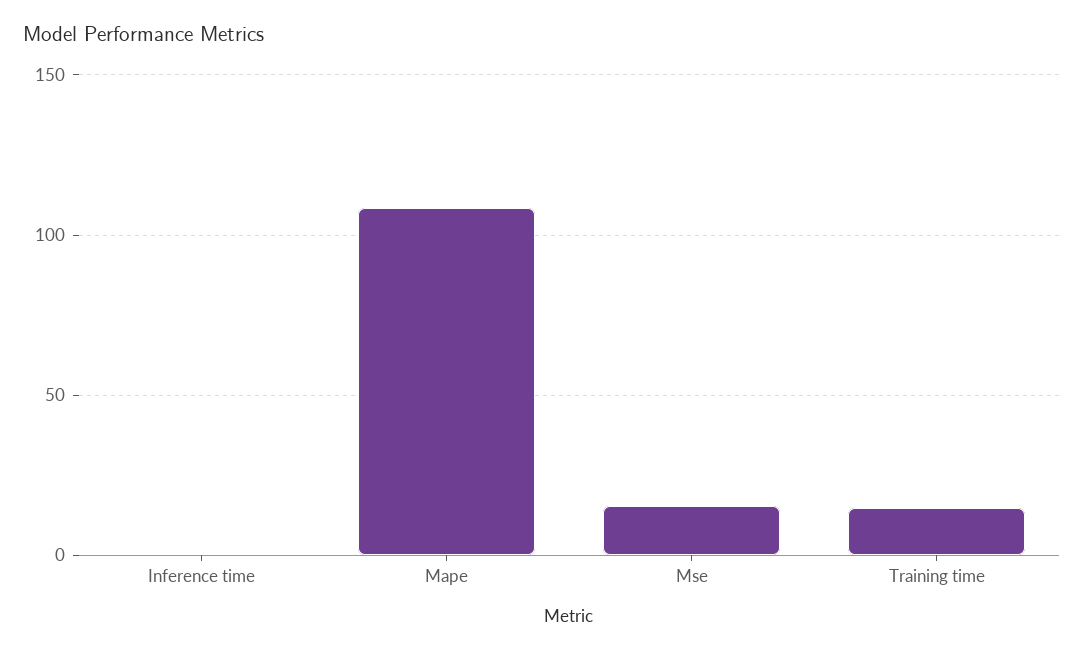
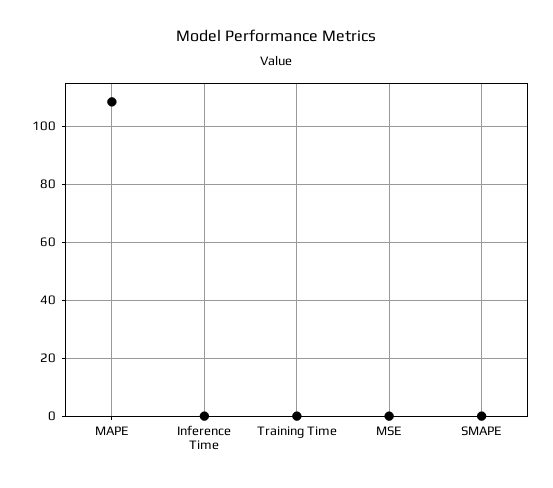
Mse: 15 -> 0
Training time: 15 -> 0
SMAPE: none -> 0

